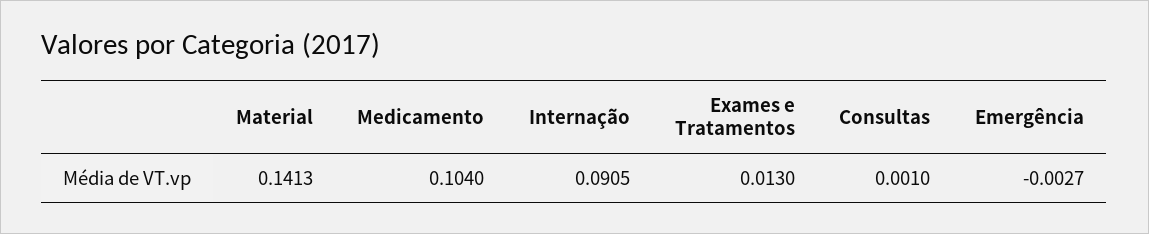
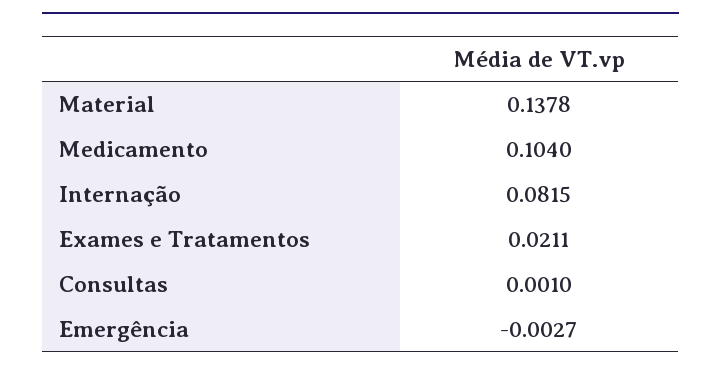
Material: 0.1413 -> 0.1378
Internação: 0.0905 -> 0.0815
Exames e Tratamentos: 0.013 -> 0.0211

